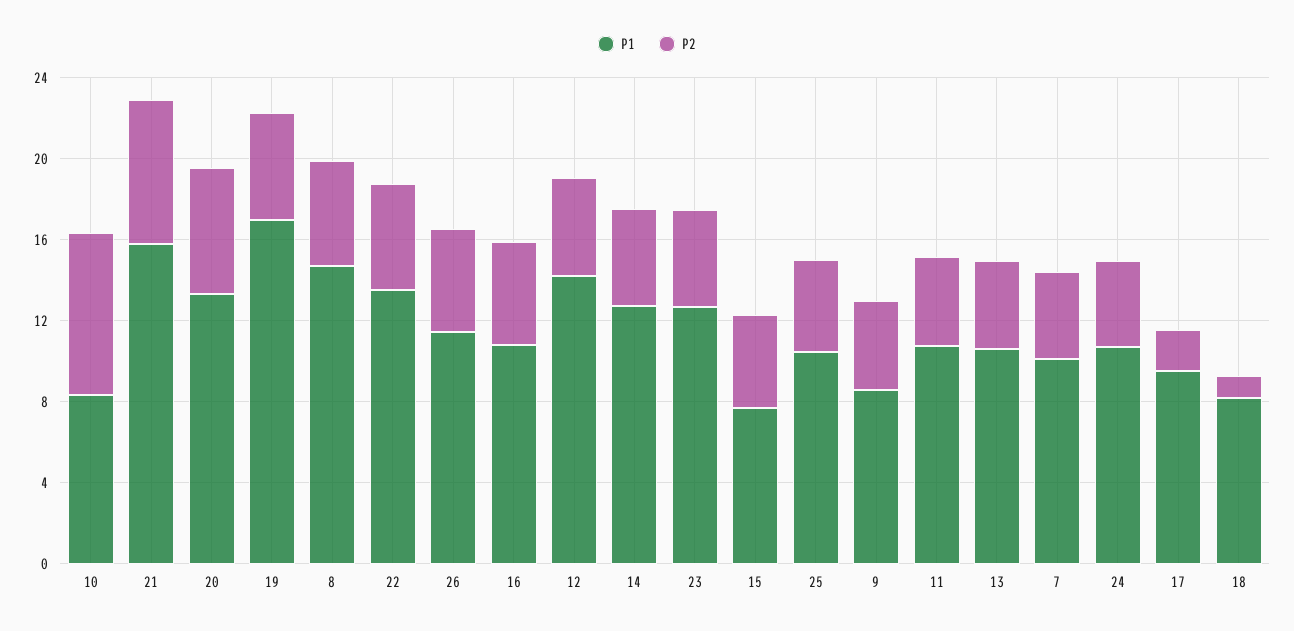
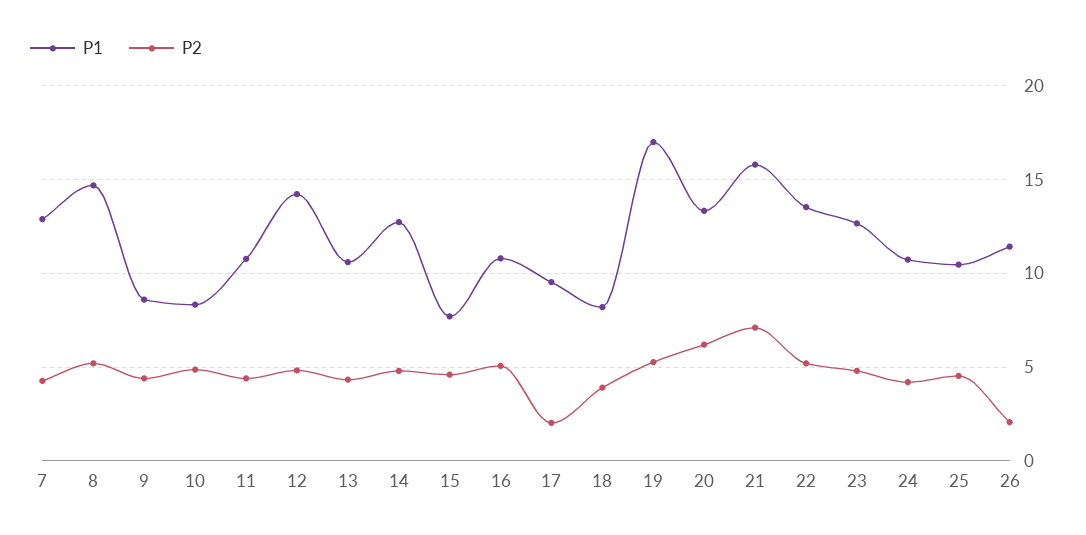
P2, 10: 8 -> 5
P2, 26: 5 -> 2
P1, 7: 10 -> 13
P2, 18: 1 -> 4

